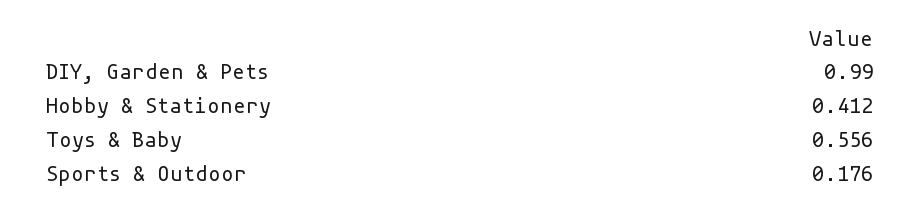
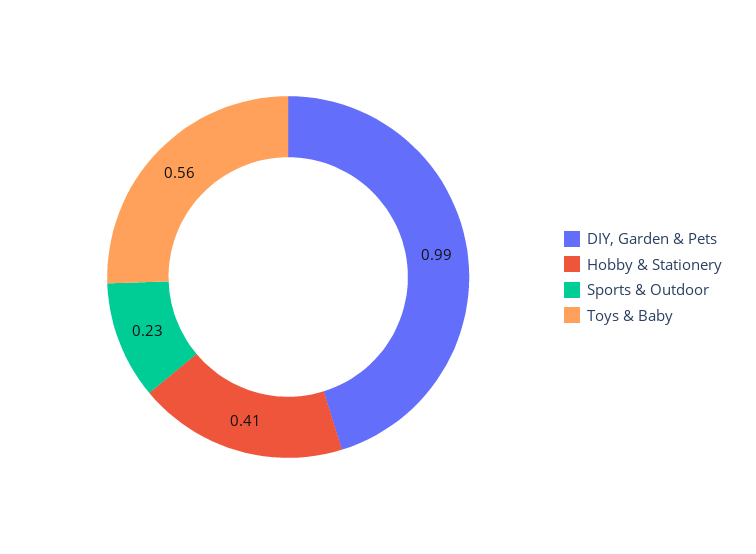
Sports & Outdoor: 0.176 -> 0.23

